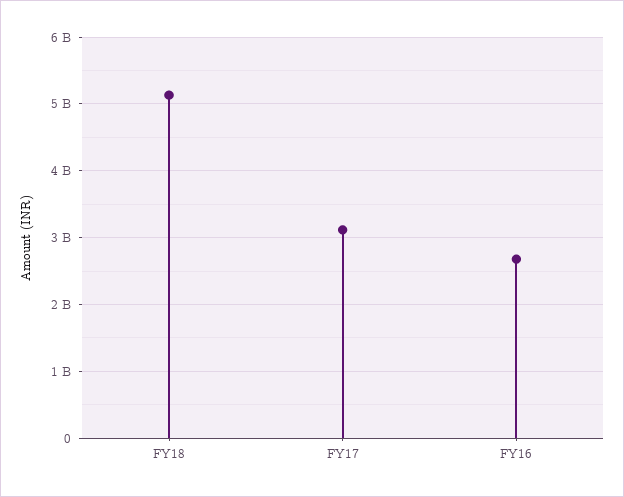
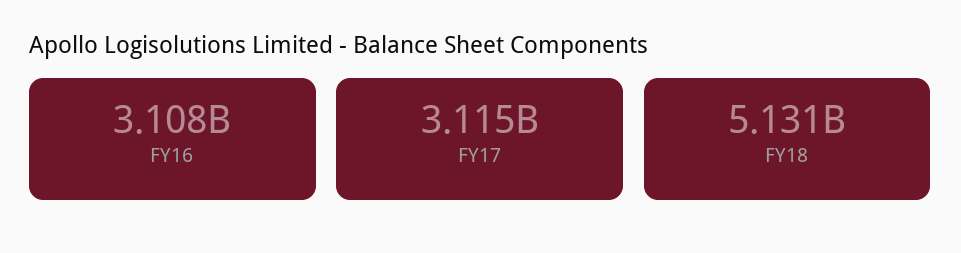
FY16: 2700000000 -> 3108000000

